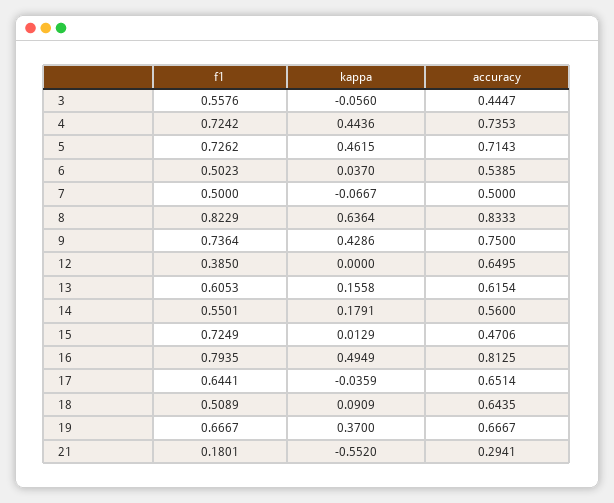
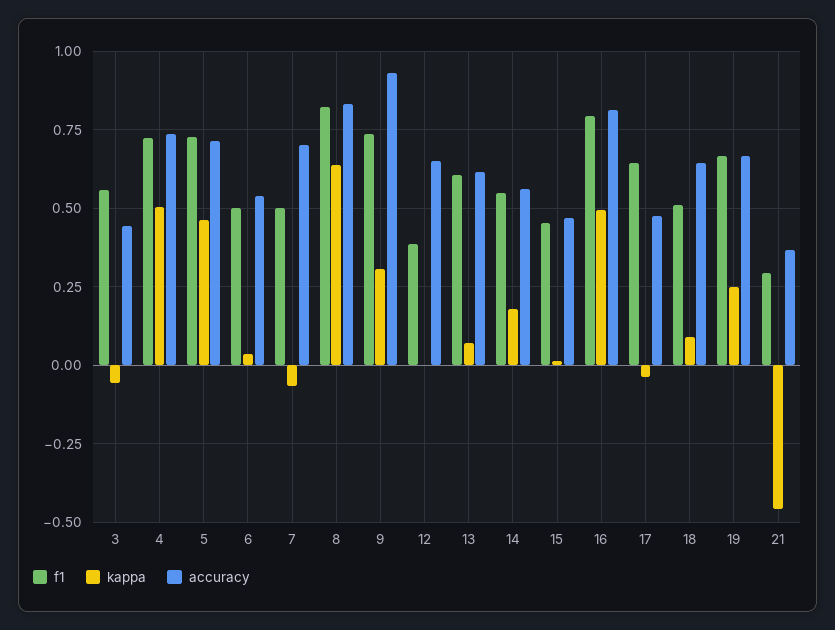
kappa, 4: 0.4436 -> 0.5
accuracy, 7: 0.5 -> 0.7
kappa, 9: 0.4286 -> 0.3
accuracy, 9: 0.75 -> 0.925
kappa, 13: 0.1558 -> 0.075
f1, 15: 0.7249 -> 0.45
accuracy, 17: 0.6514 -> 0.475
kappa, 19: 0.37 -> 0.25
f1, 21: 0.1801 -> 0.3
kappa, 21: -0.552 -> -0.45
accuracy, 21: 0.2941 -> 0.375

